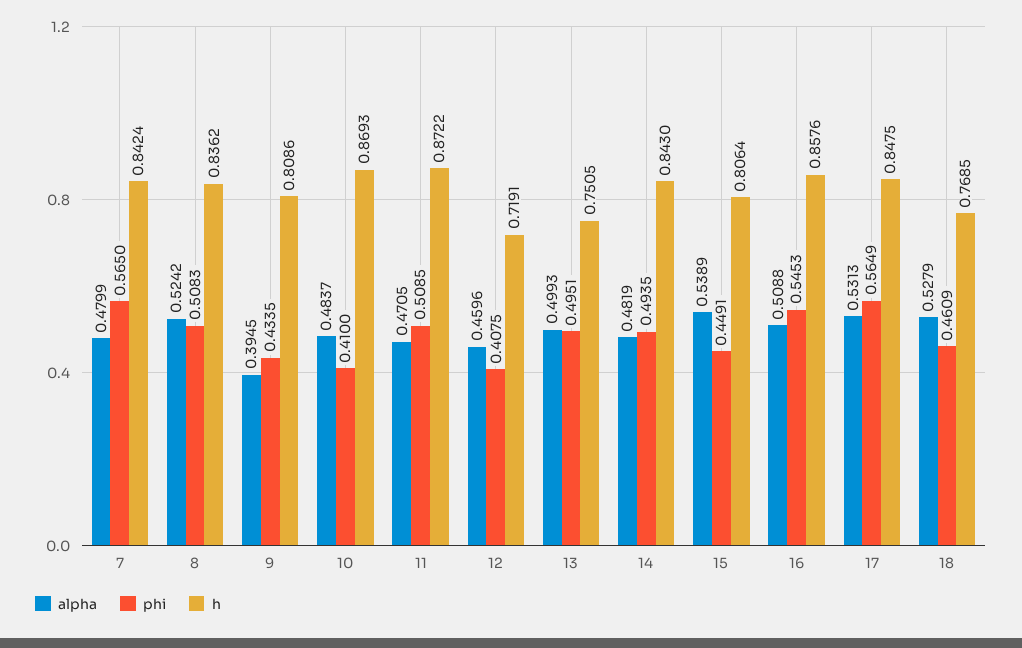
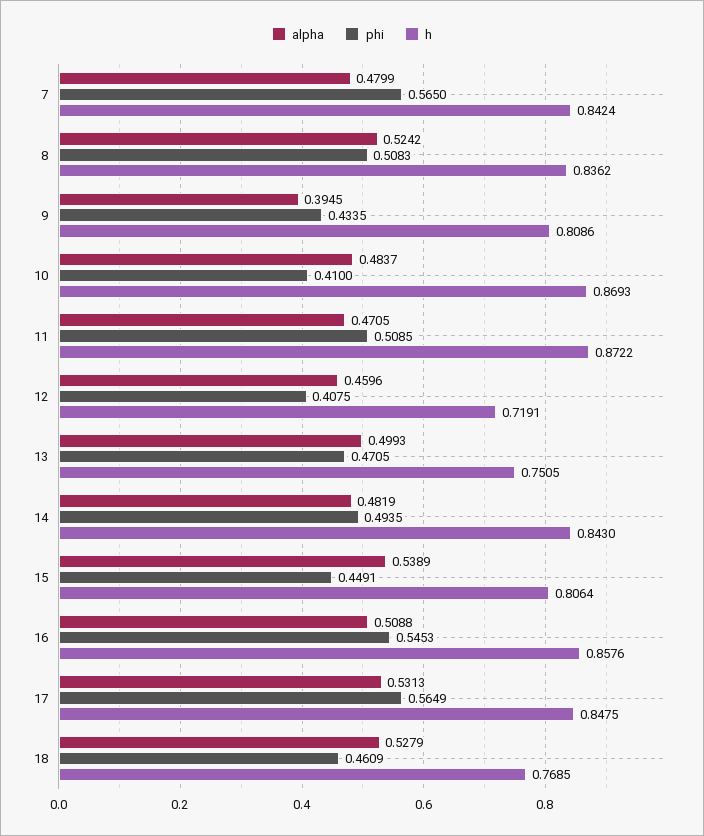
phi, 13: 0.4951 -> 0.4705

